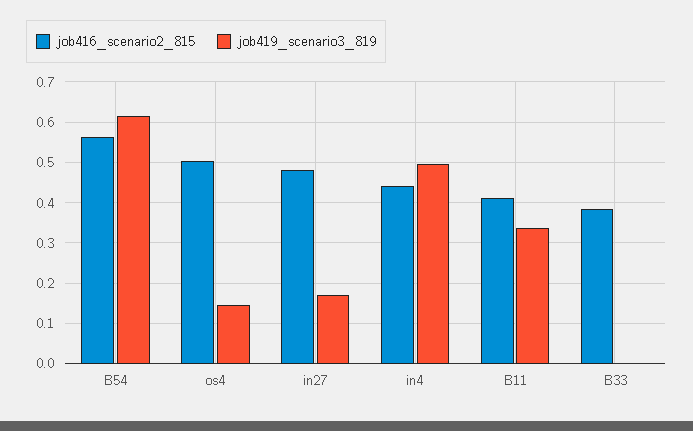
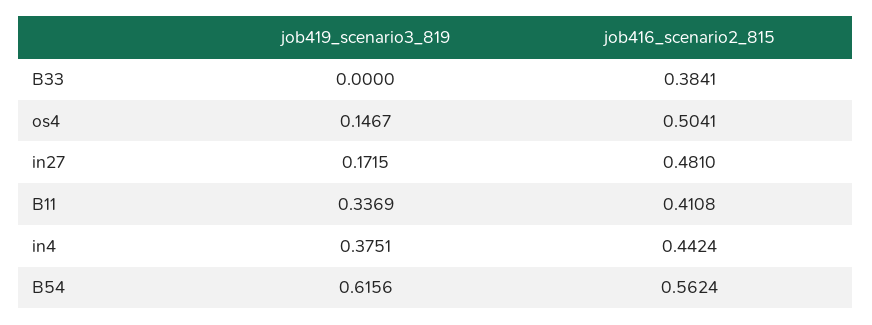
job419_scenario3_819, in4: 0.5 -> 0.3751

